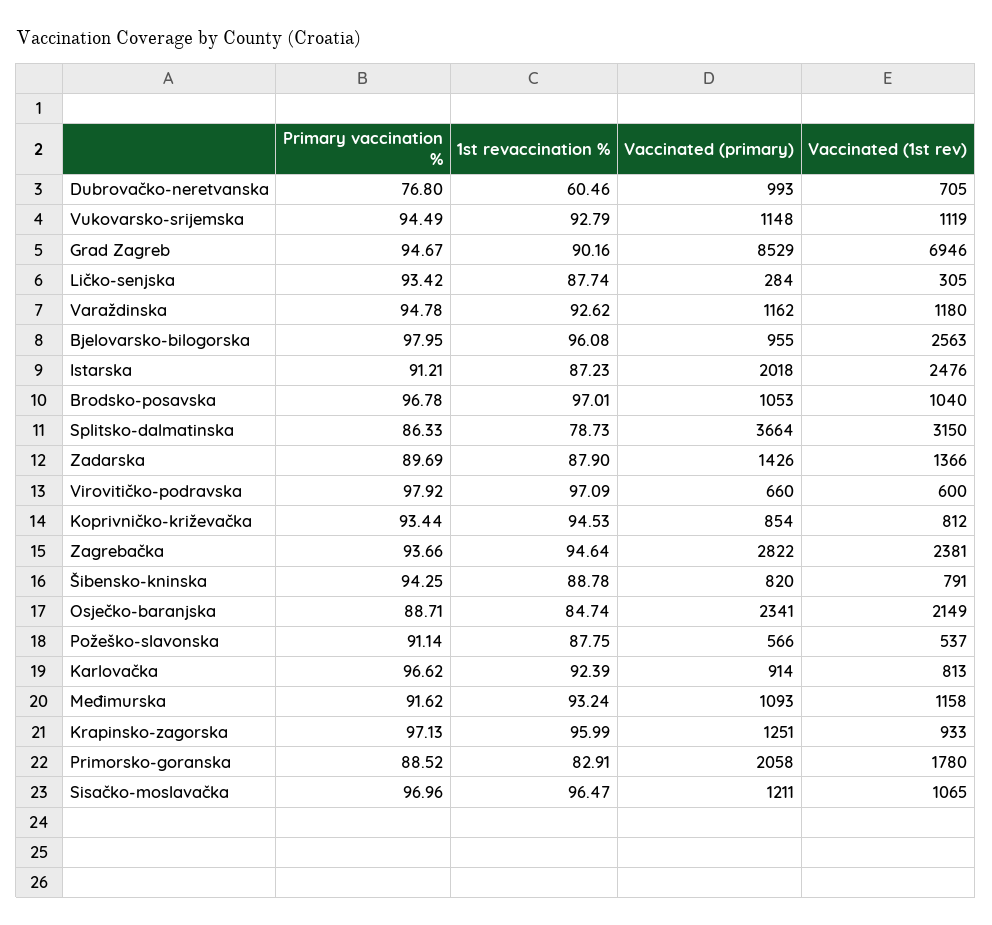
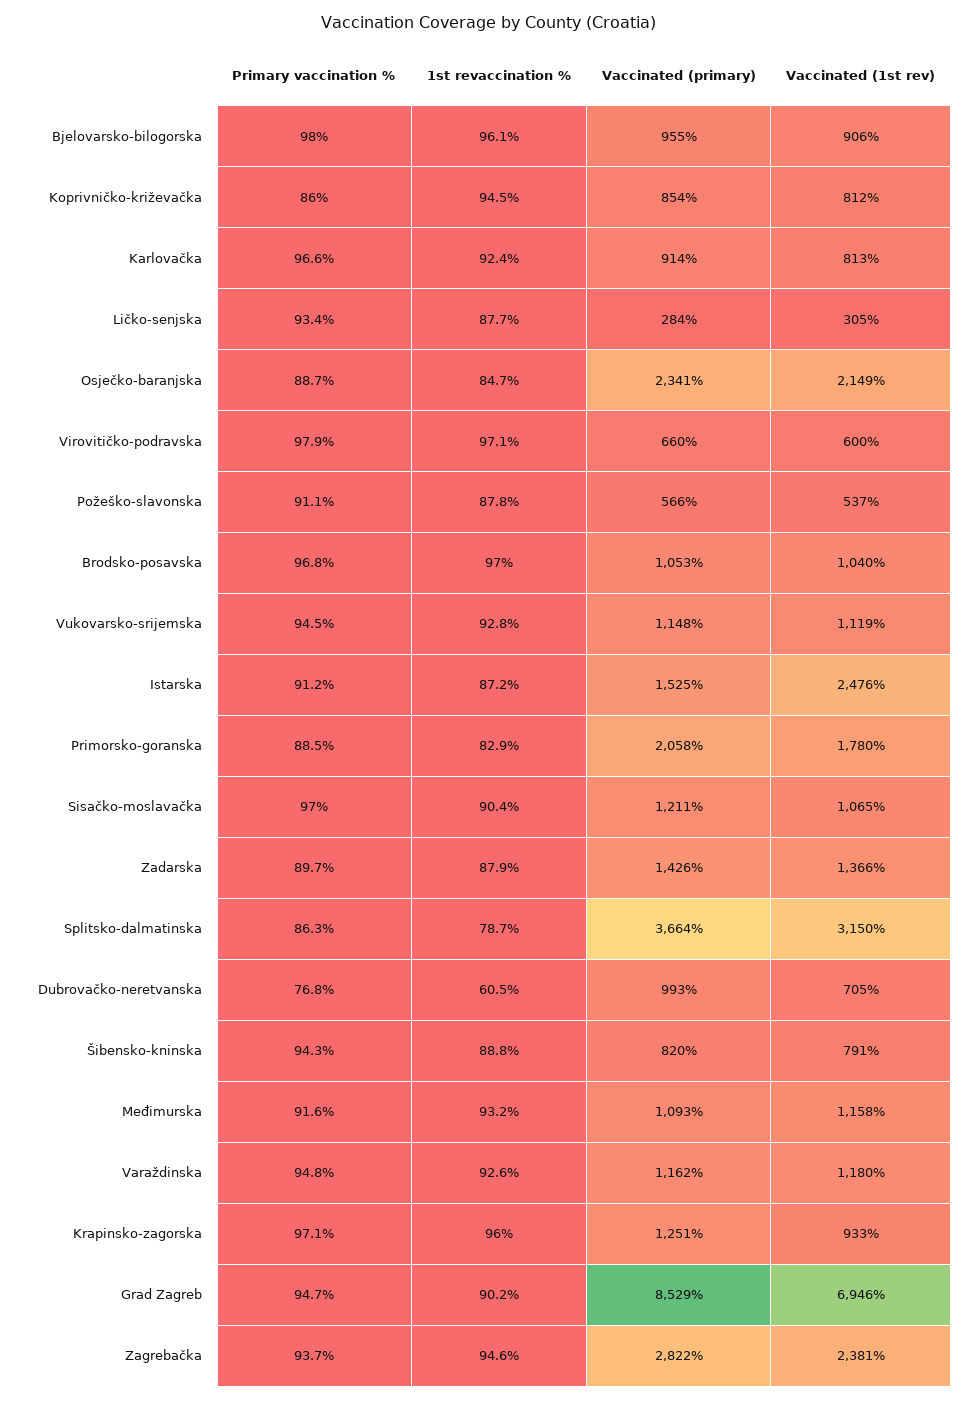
Vaccinated (1st rev), Bjelovarsko-bilogorska: 2563 -> 906
Vaccinated (primary), Istarska: 2018 -> 1525
Primary vaccination %, Koprivničko-križevačka: 93.44 -> 86
1st revaccination %, Sisačko-moslavačka: 96.47 -> 90.4

